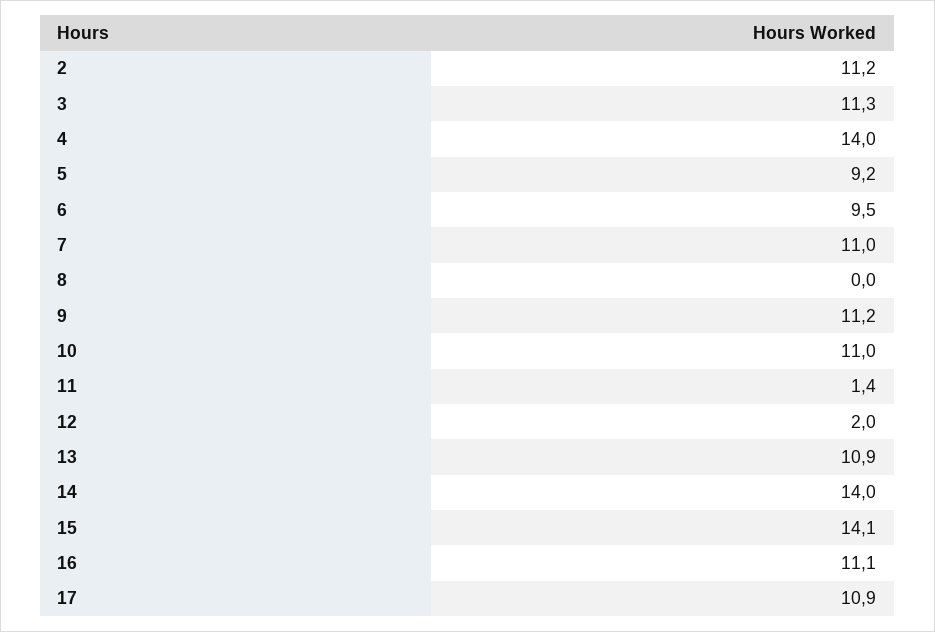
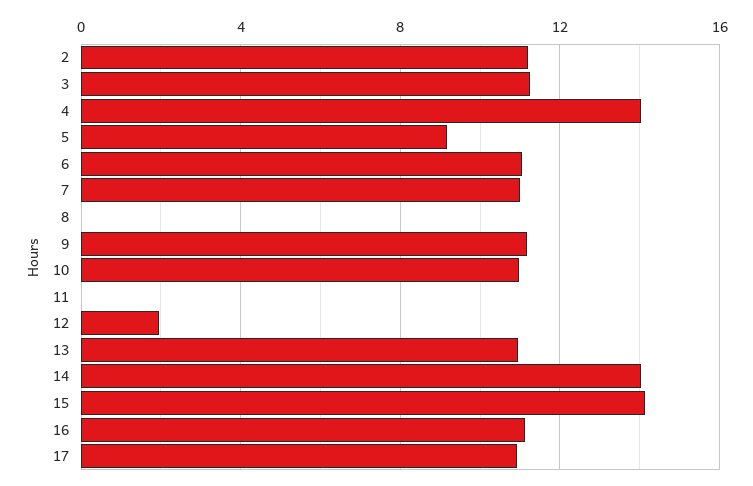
6: 9.5 -> 11
11: 1.4 -> 0

